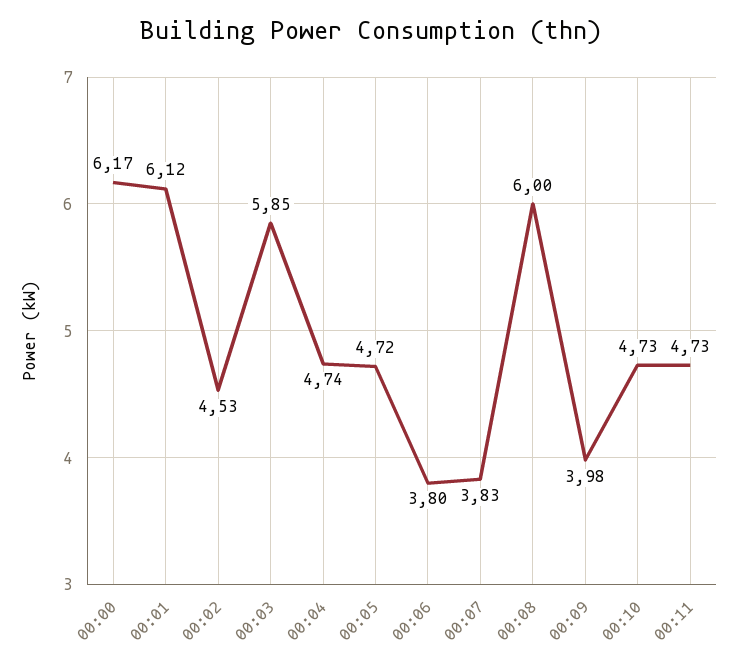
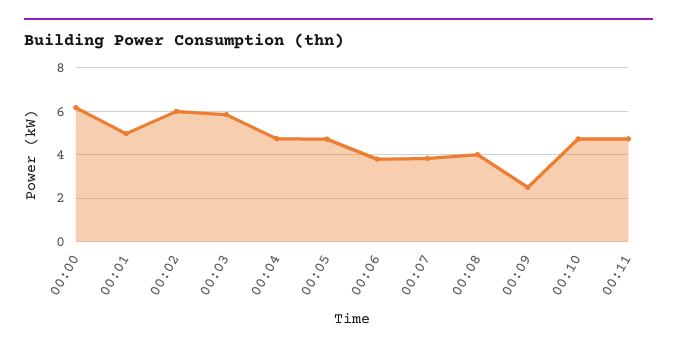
00:01: 6.12 -> 5
00:02: 4.53 -> 6
00:08: 6 -> 4
00:09: 3.98 -> 2.5

